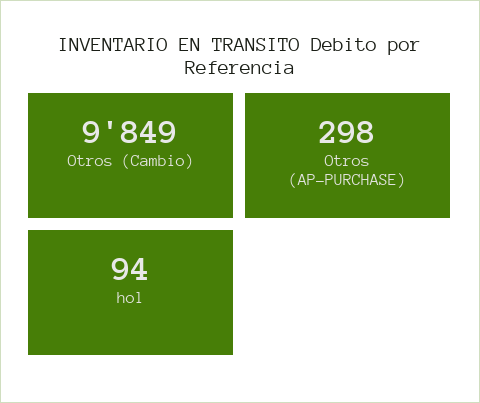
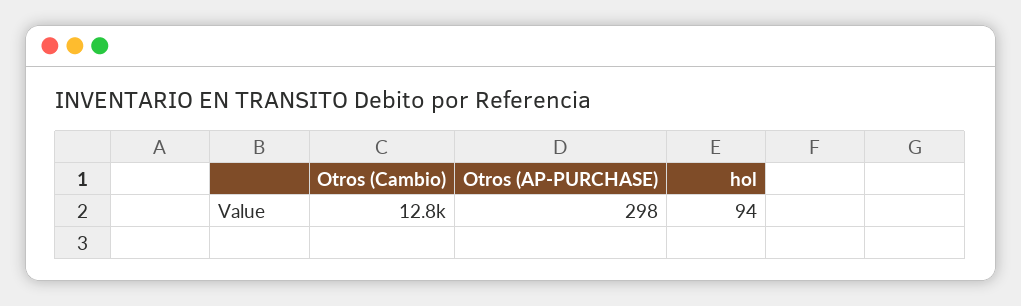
Otros (Cambio): 9849 -> 12800

